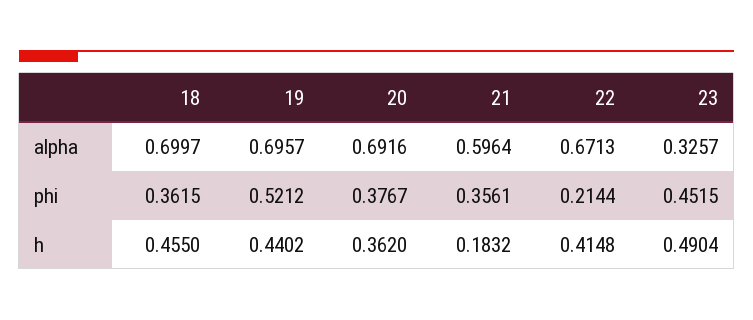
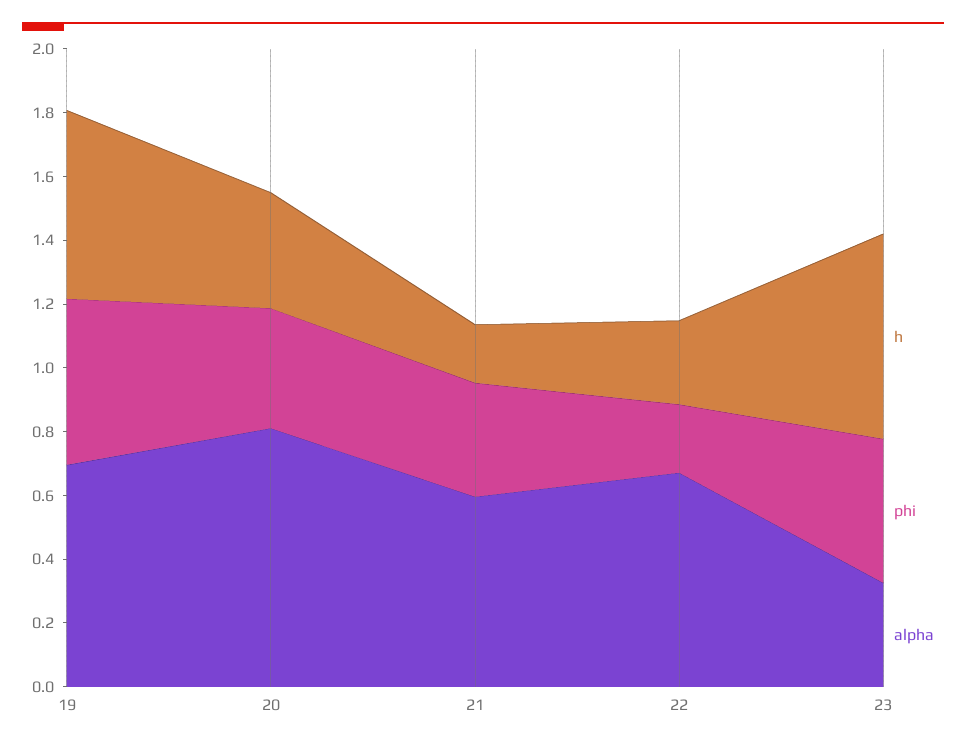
alpha, 18: 0.6997 -> none
alpha, 20: 0.6916 -> 0.8
phi, 18: 0.3615 -> none
h, 18: 0.455 -> none
h, 19: 0.4402 -> 0.6
h, 22: 0.4148 -> 0.25
h, 23: 0.4904 -> 0.65

